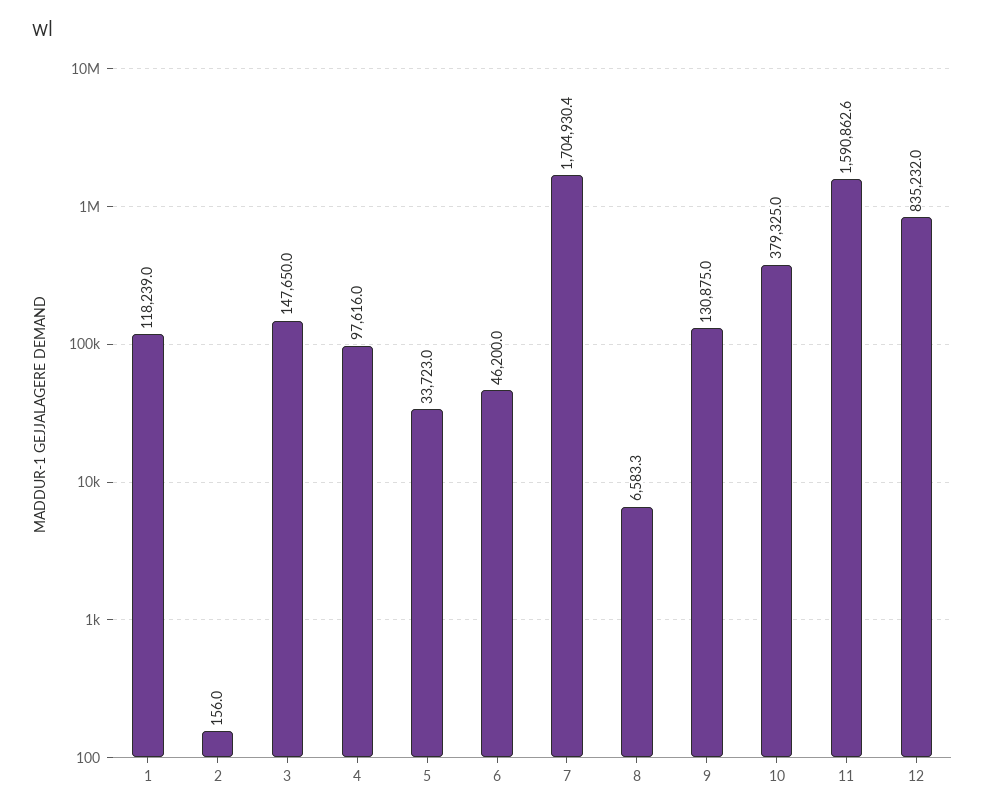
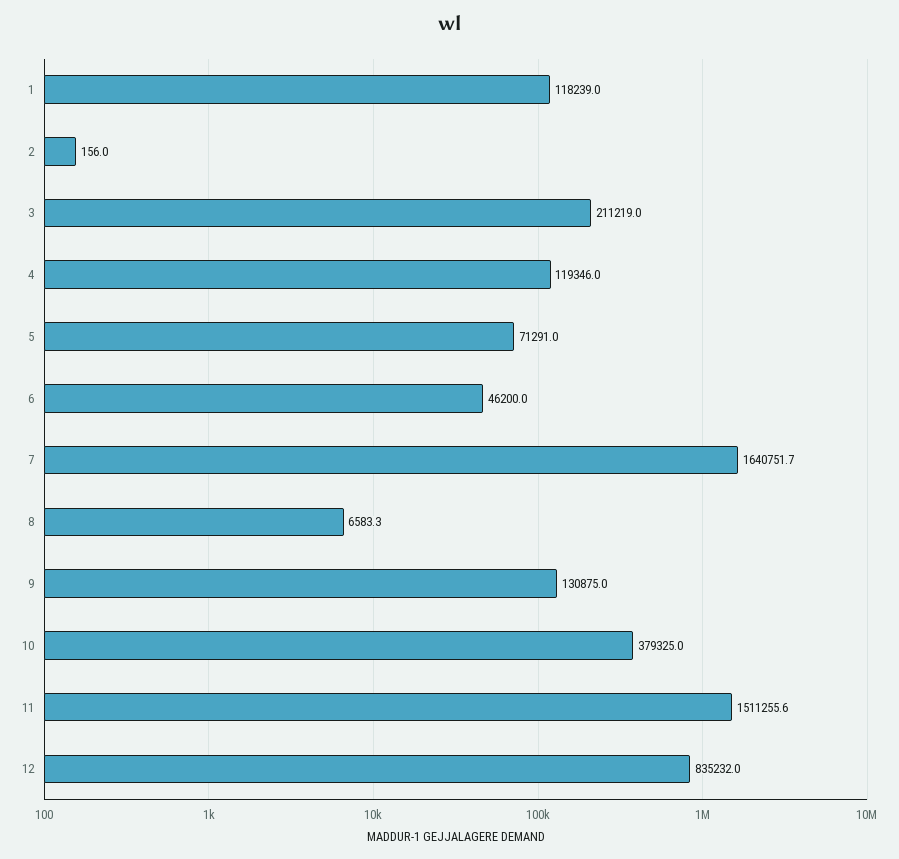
3: 147650 -> 211219
4: 97616 -> 119346
5: 33723 -> 71291
7: 1704930.4 -> 1640751.7
11: 1590862.6 -> 1511255.6

